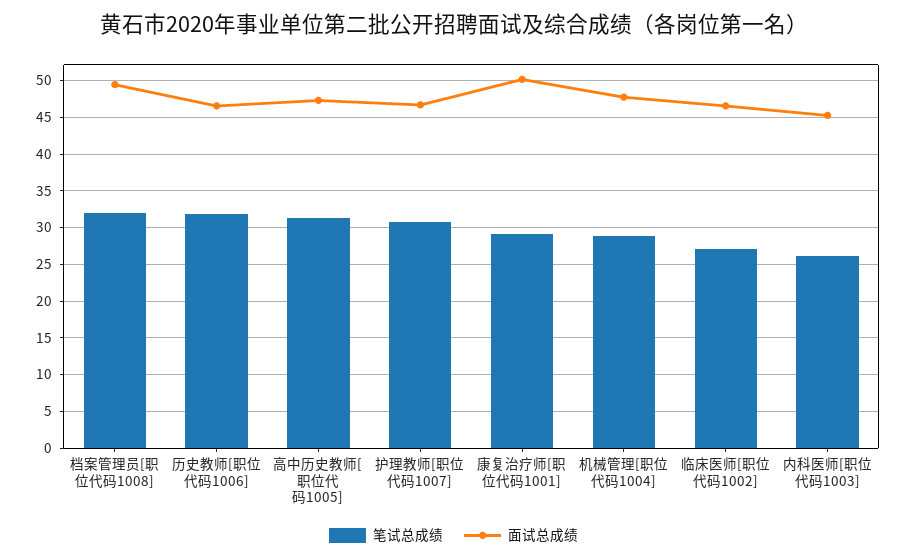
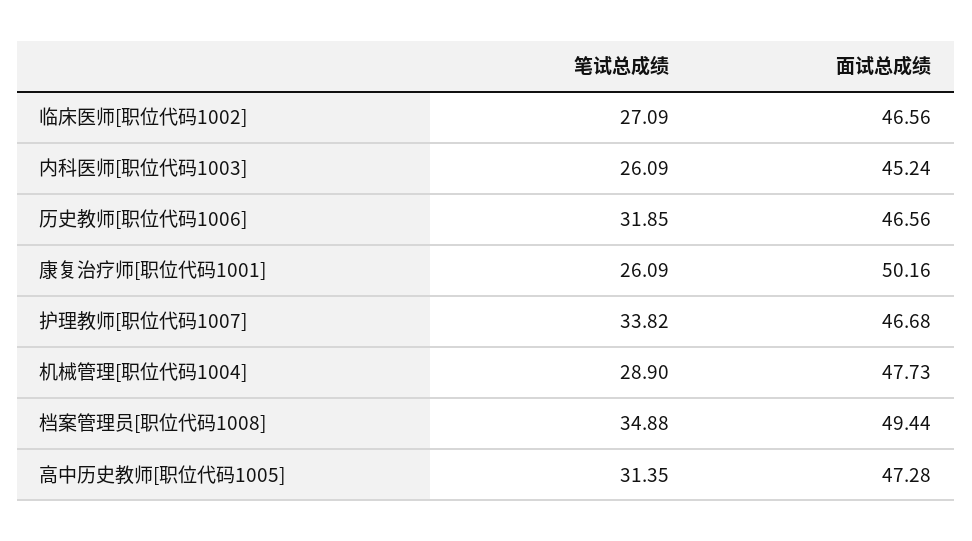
笔试总成绩, 档案管理员[职位代码1008]: 32 -> 34.88
笔试总成绩, 护理教师[职位代码1007]: 31 -> 33.82
笔试总成绩, 康复治疗师[职位代码1001]: 29 -> 26.09

